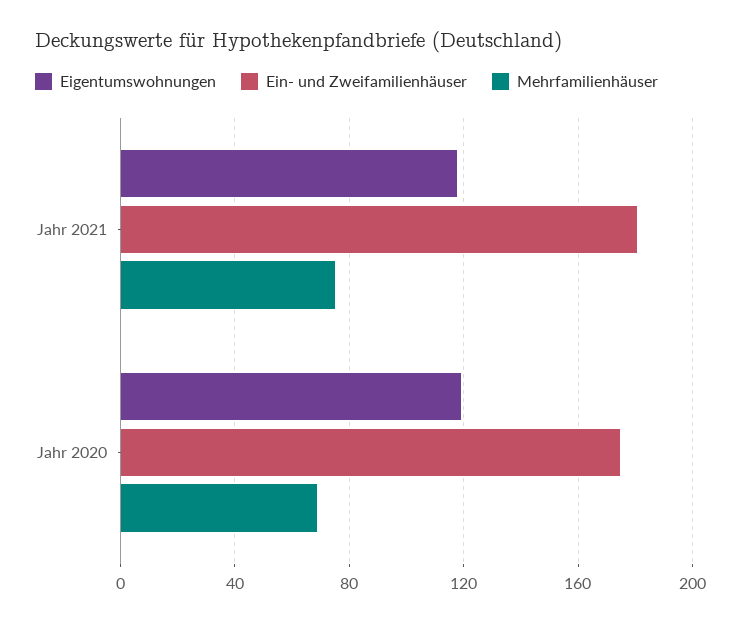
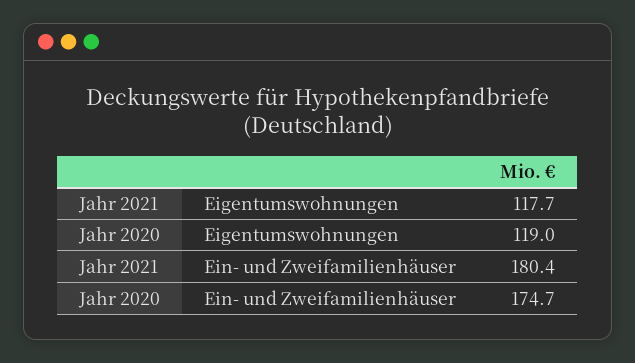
Mehrfamilienhäuser, Jahr 2021: 75 -> none
Mehrfamilienhäuser, Jahr 2020: 70 -> none

